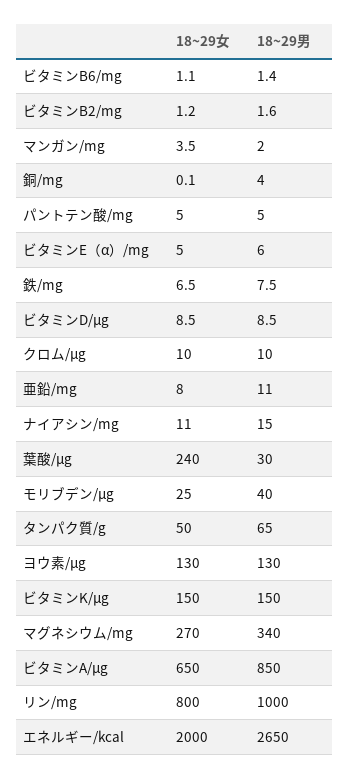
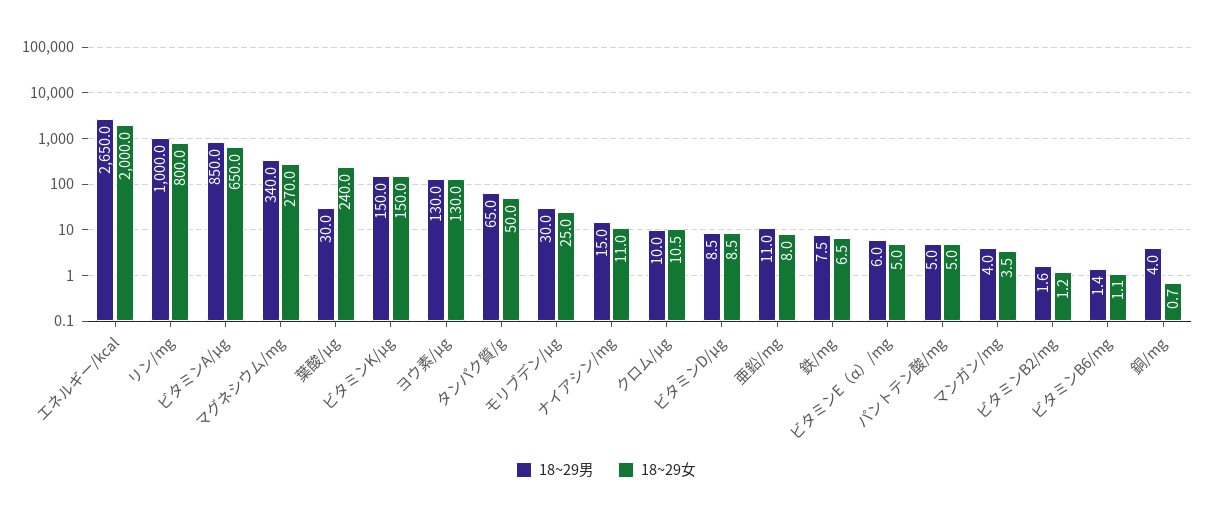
18~29男, マンガン/mg: 2 -> 4
18~29女, 銅/mg: 0.1 -> 0.7
18~29女, クロム/µg: 10 -> 10.5
18~29男, モリブデン/µg: 40 -> 30

